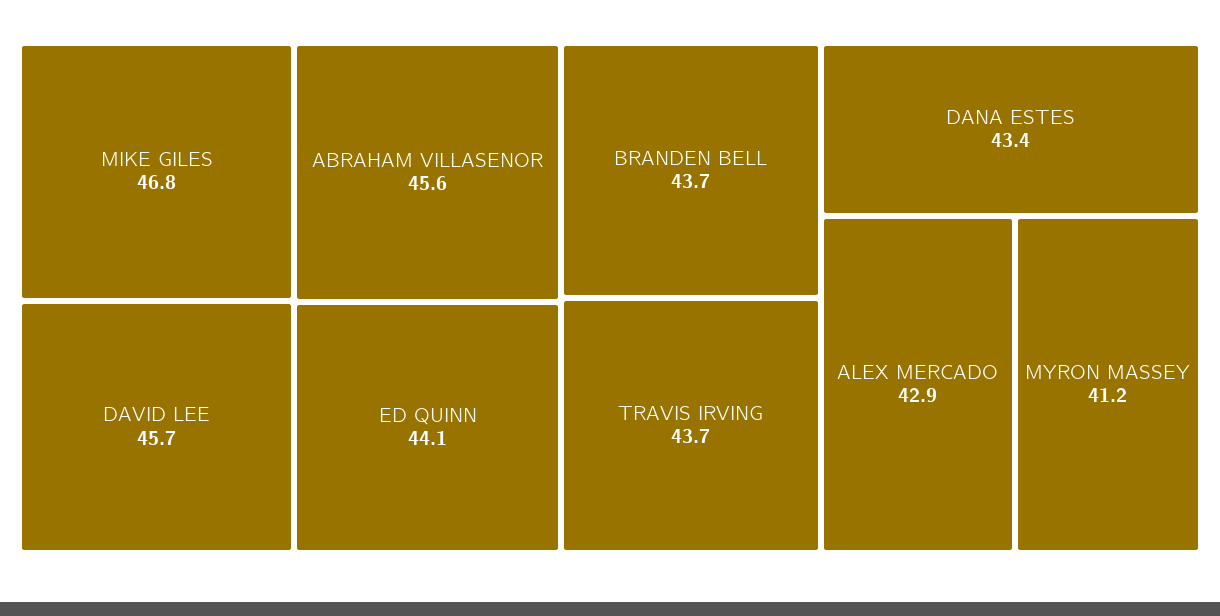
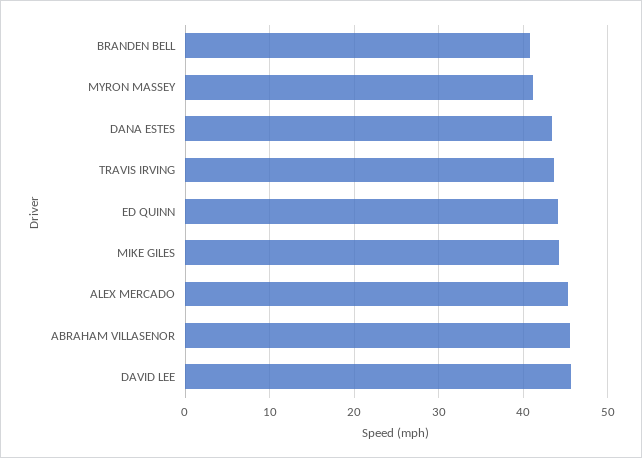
MIKE GILES: 46.8 -> 44
BRANDEN BELL: 43.7 -> 41
ALEX MERCADO: 42.9 -> 45

